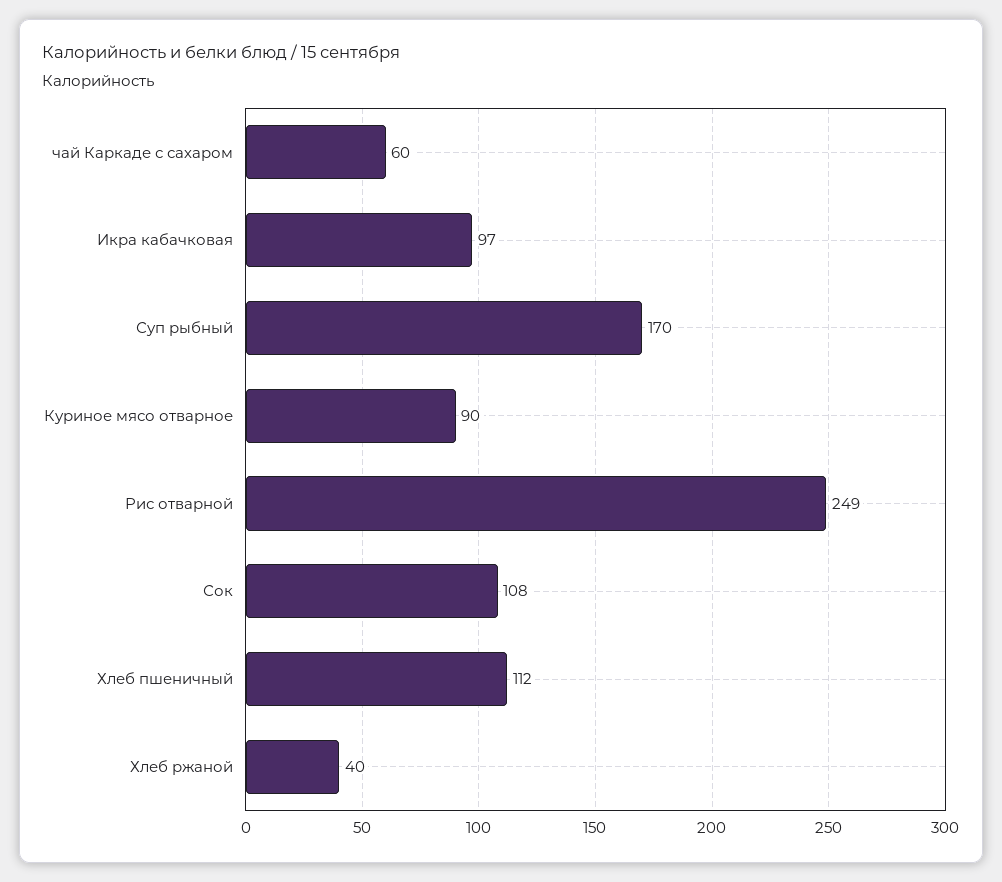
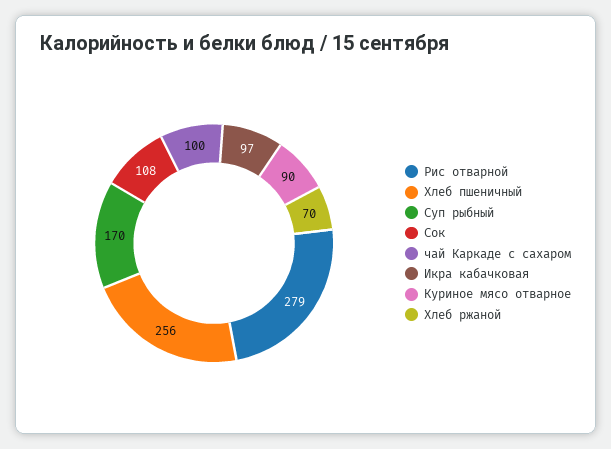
чай Каркаде с сахаром: 60 -> 100
Рис отварной: 249 -> 279
Хлеб пшеничный: 112 -> 256
Хлеб ржаной: 40 -> 70

